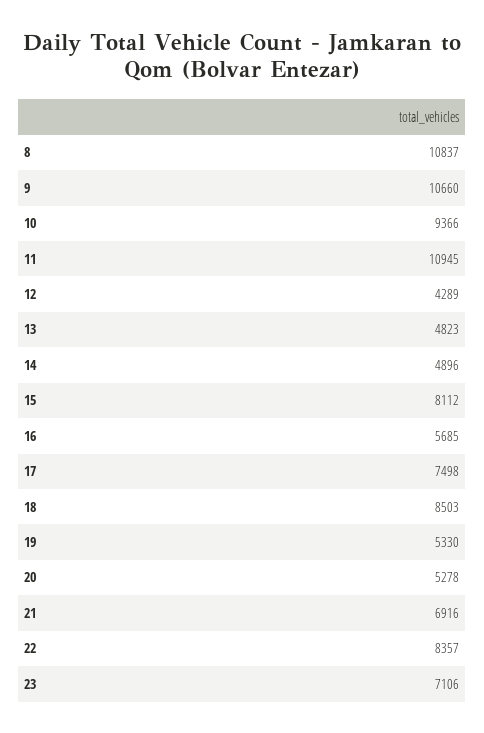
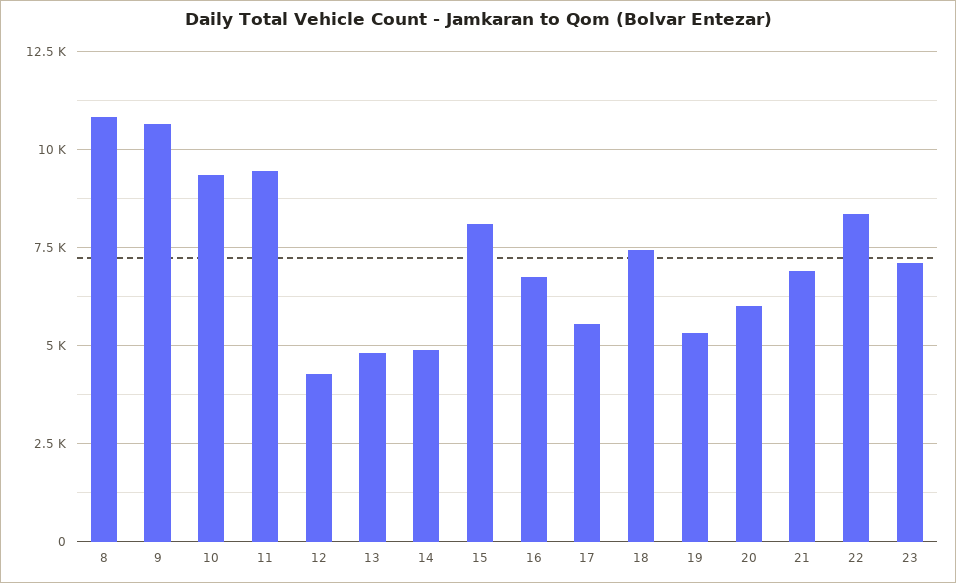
11: 10945 -> 9500
16: 5685 -> 6750
17: 7498 -> 5500
18: 8503 -> 7500
20: 5278 -> 6000

